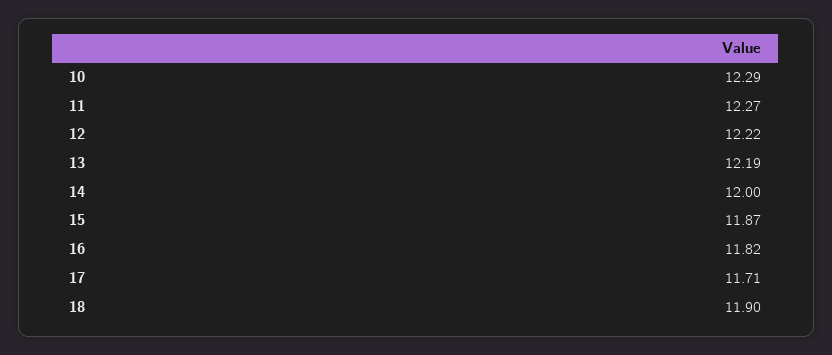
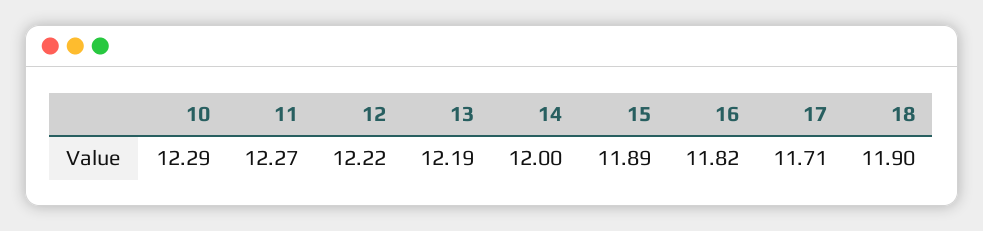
15: 11.87 -> 11.89

